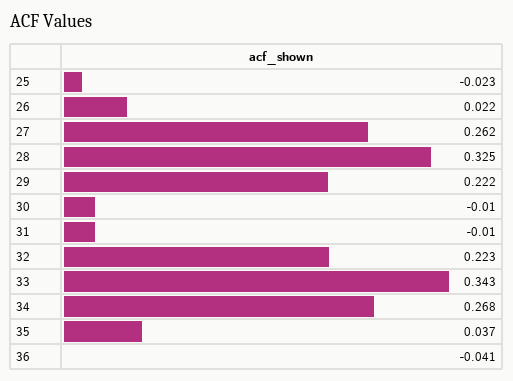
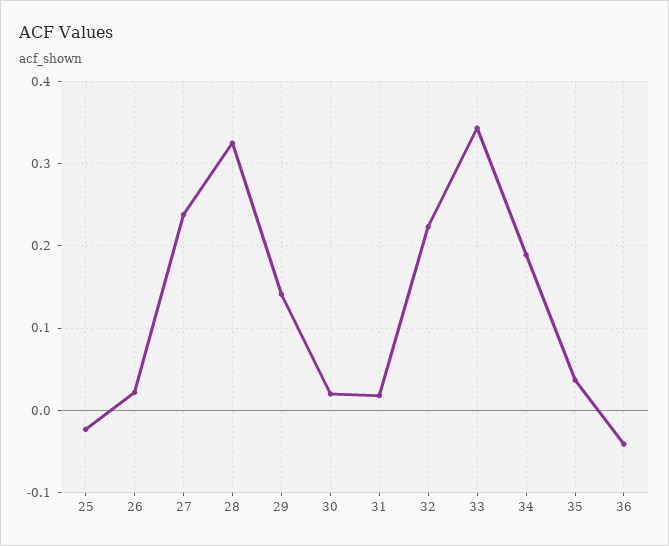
27: 0.262 -> 0.24
29: 0.222 -> 0.14
30: -0.01 -> 0.02
31: -0.01 -> 0.02
34: 0.268 -> 0.19

